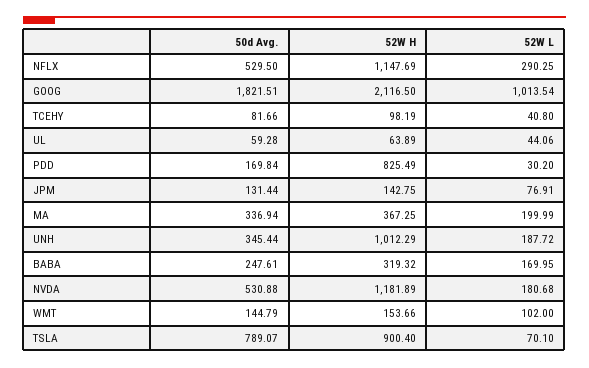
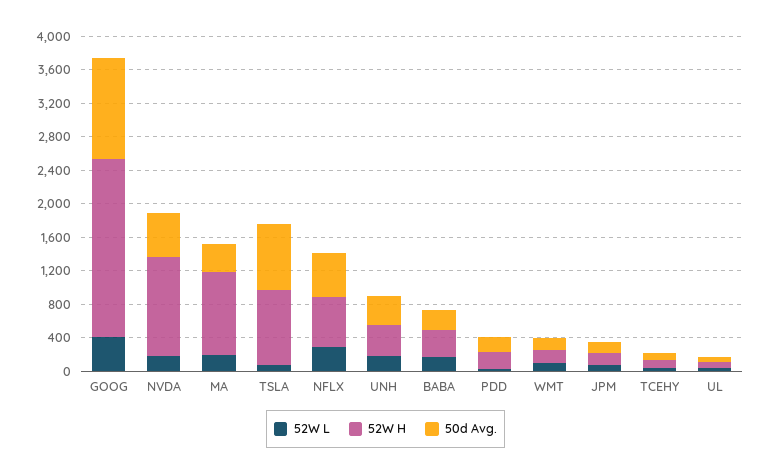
52W H, NFLX: 1147.69 -> 600
50d Avg., GOOG: 1821.51 -> 1200
52W L, GOOG: 1013.54 -> 400
52W H, PDD: 825.49 -> 200
52W H, MA: 367.25 -> 1000
52W H, UNH: 1012.29 -> 400

